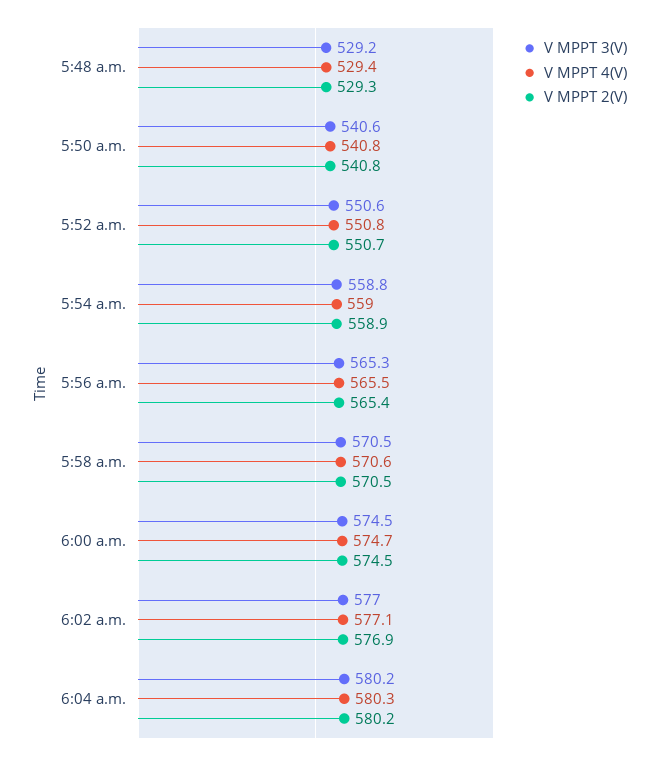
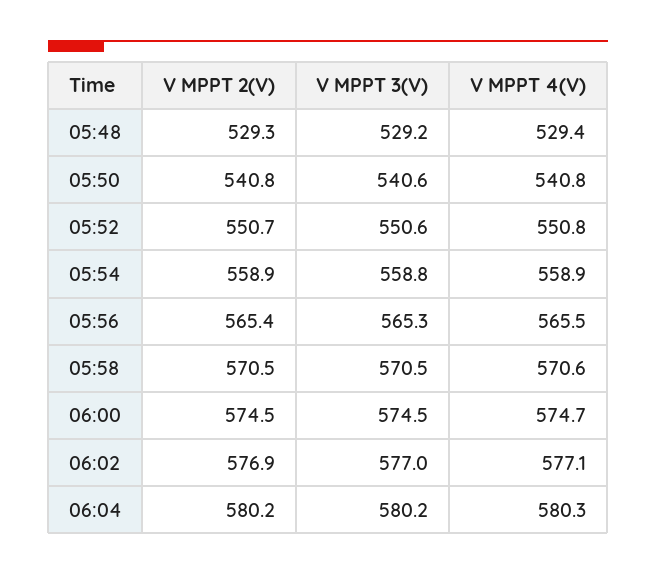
V MPPT 4(V), 5:54 a.m.: 559 -> 558.9

